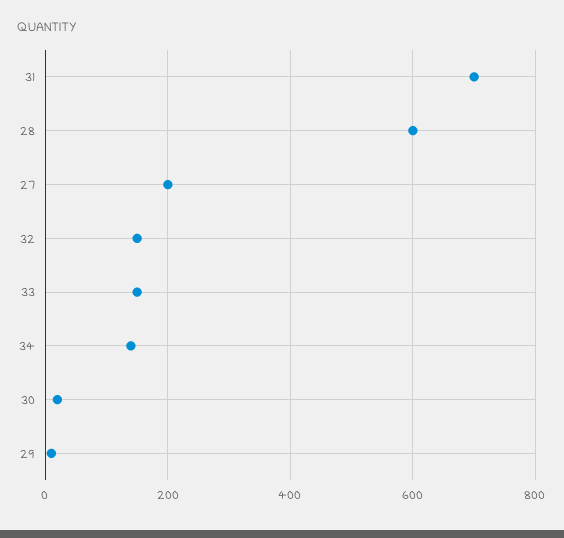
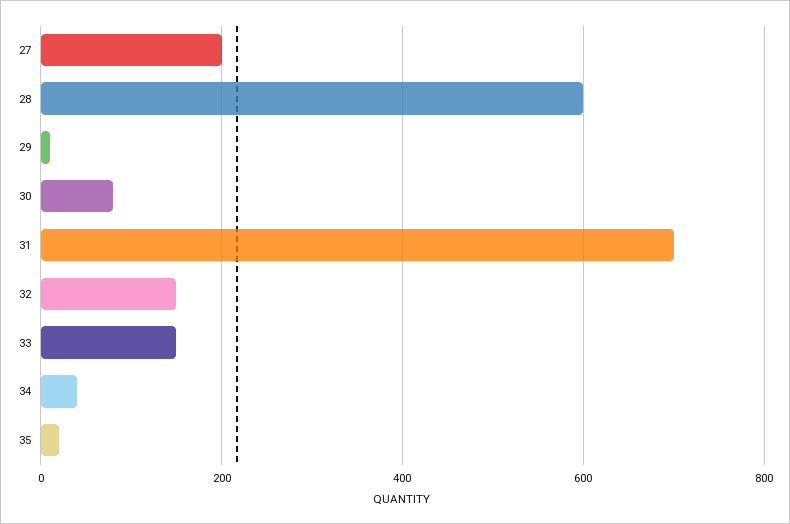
34: 140 -> 40
30: 20 -> 80
35: none -> 20

